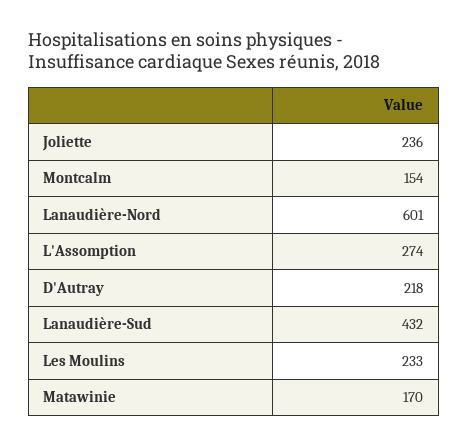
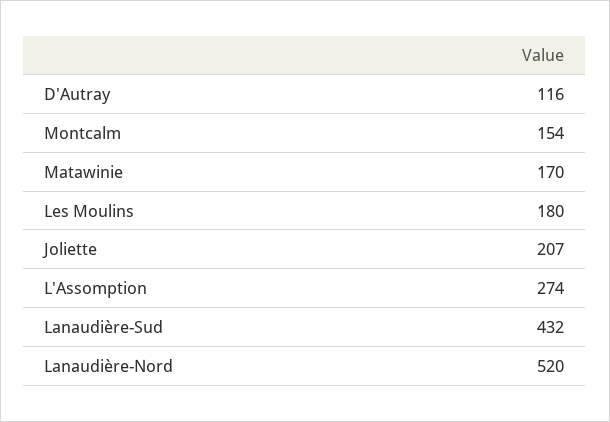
Joliette: 236 -> 207
Lanaudière-Nord: 601 -> 520
D'Autray: 218 -> 116
Les Moulins: 233 -> 180

